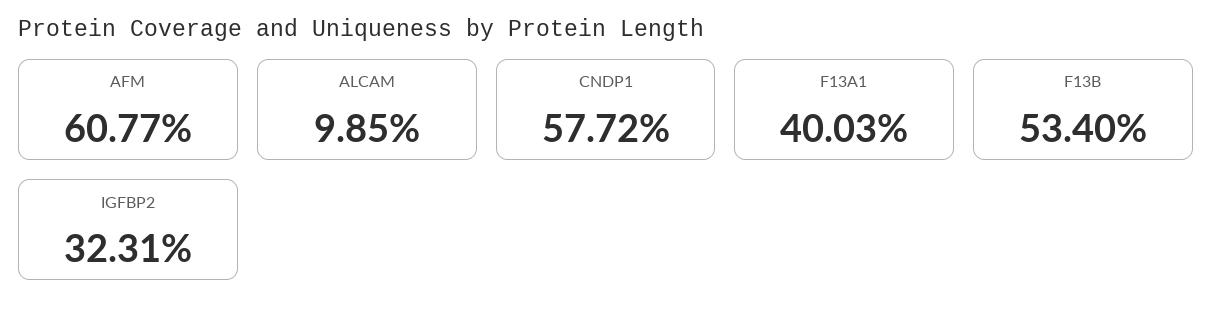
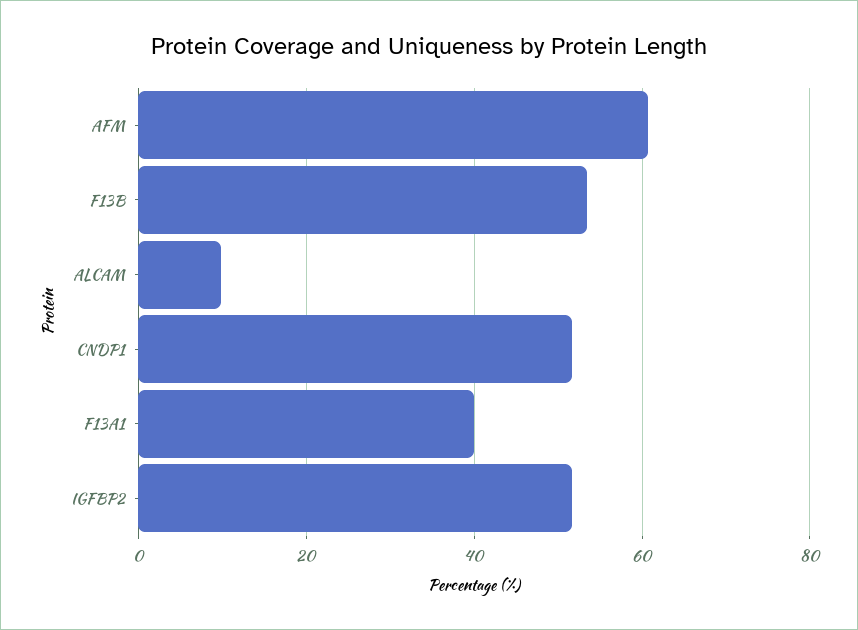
CNDP1: 57.72 -> 52
IGFBP2: 32.31 -> 52

